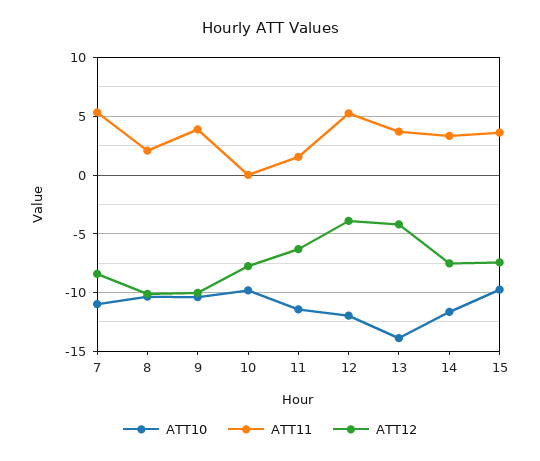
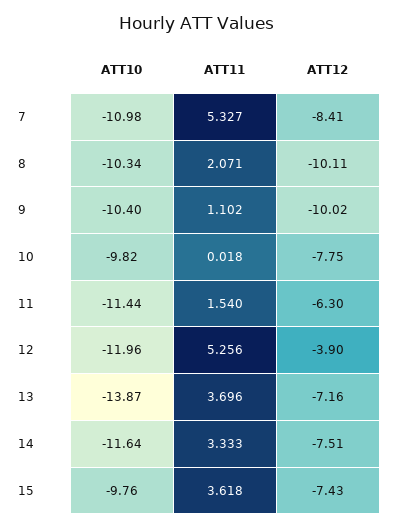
ATT11, 9: 4 -> 1.102
ATT12, 13: -4 -> -7.16

